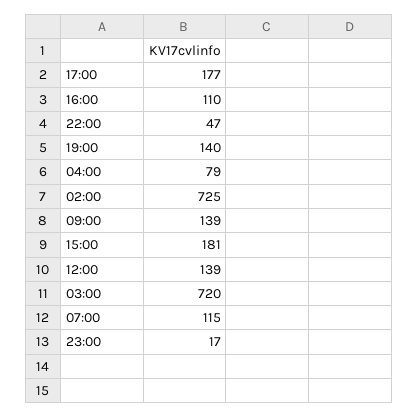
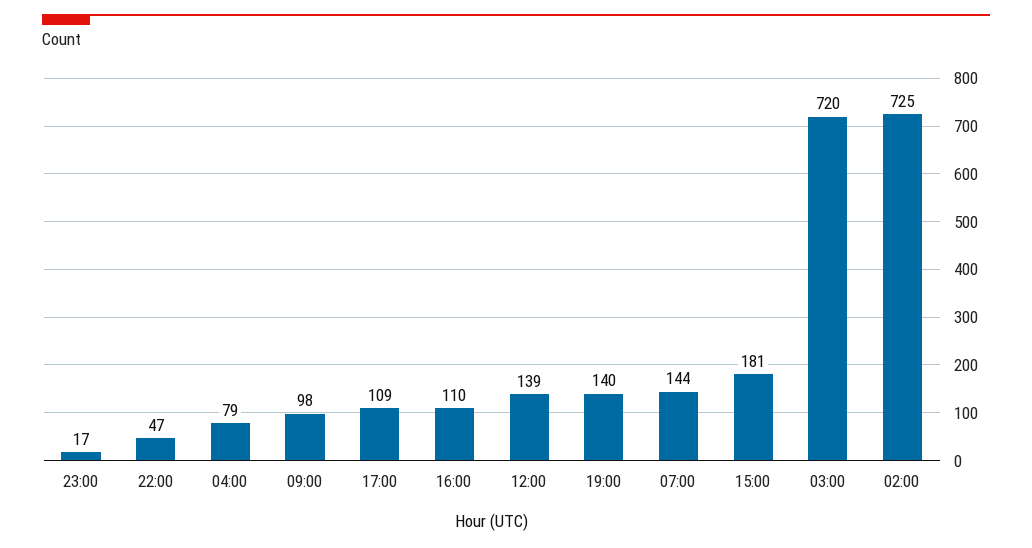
17:00: 177 -> 109
09:00: 139 -> 98
07:00: 115 -> 144

